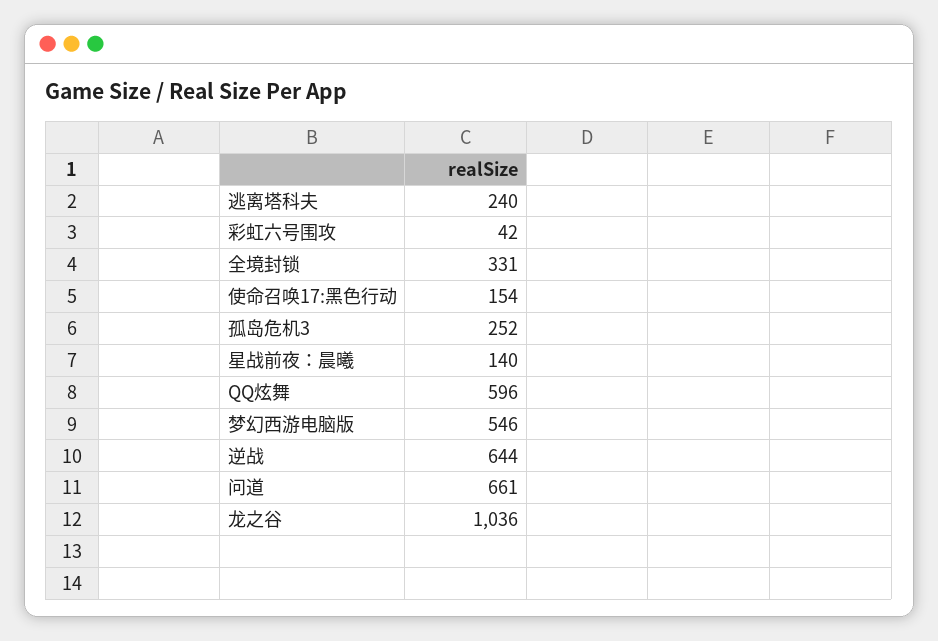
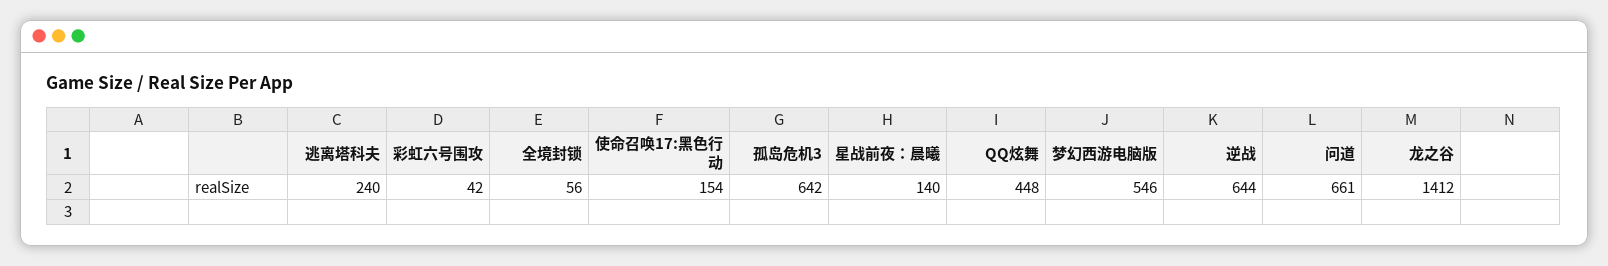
全境封锁: 331 -> 56
孤岛危机3: 252 -> 642
QQ炫舞: 596 -> 448
龙之谷: 1036 -> 1412

